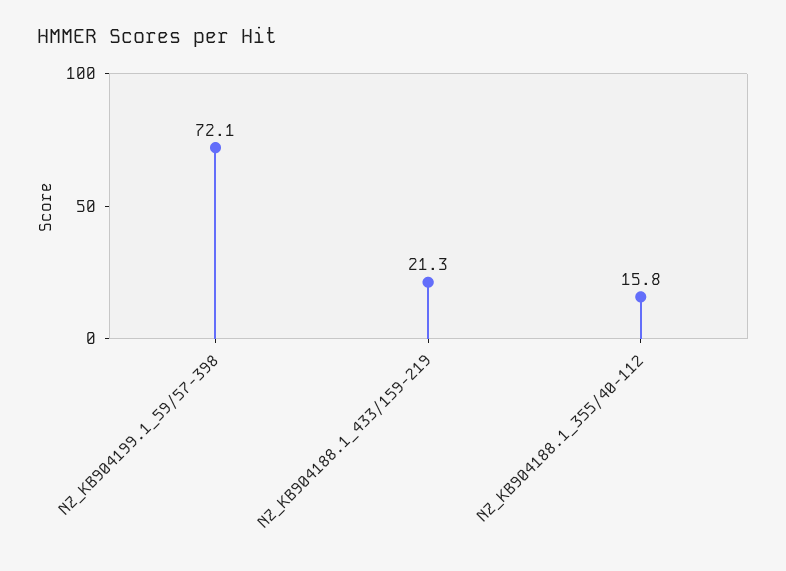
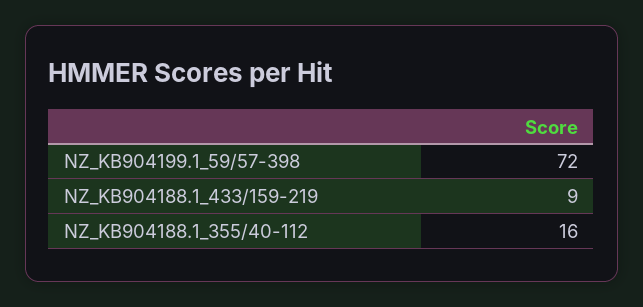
NZ_KB904188.1_433/159-219: 21.3 -> 9

